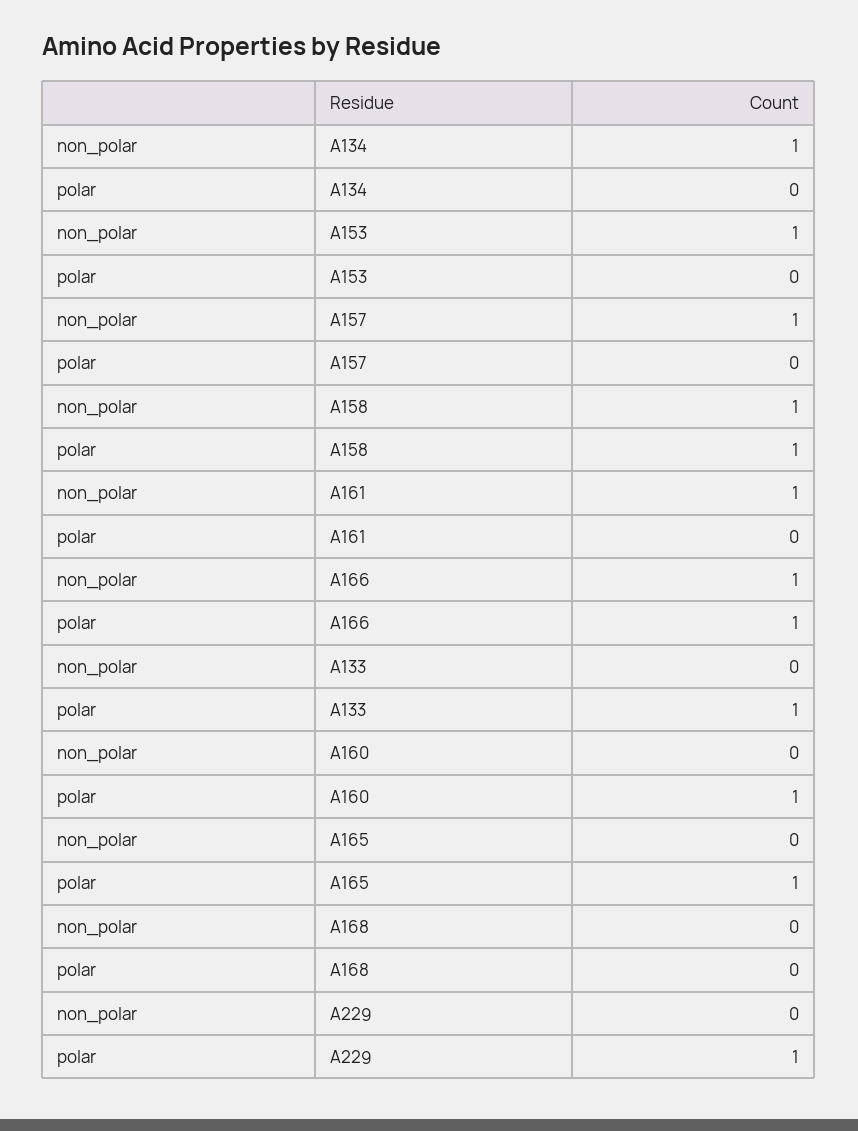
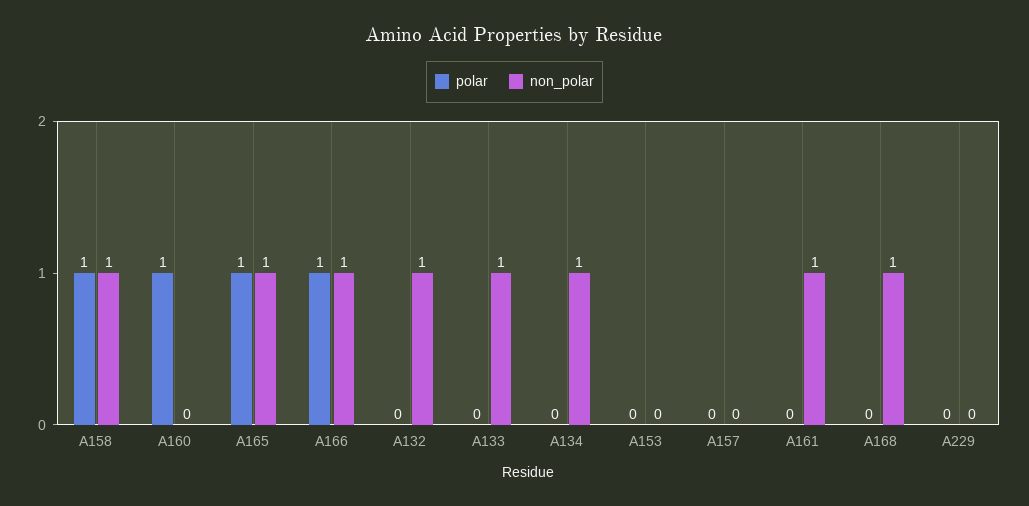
non_polar, A153: 1 -> 0
non_polar, A157: 1 -> 0
non_polar, A133: 0 -> 1
polar, A133: 1 -> 0
non_polar, A165: 0 -> 1
non_polar, A168: 0 -> 1
polar, A229: 1 -> 0
polar, A132: none -> 0
non_polar, A132: none -> 1

